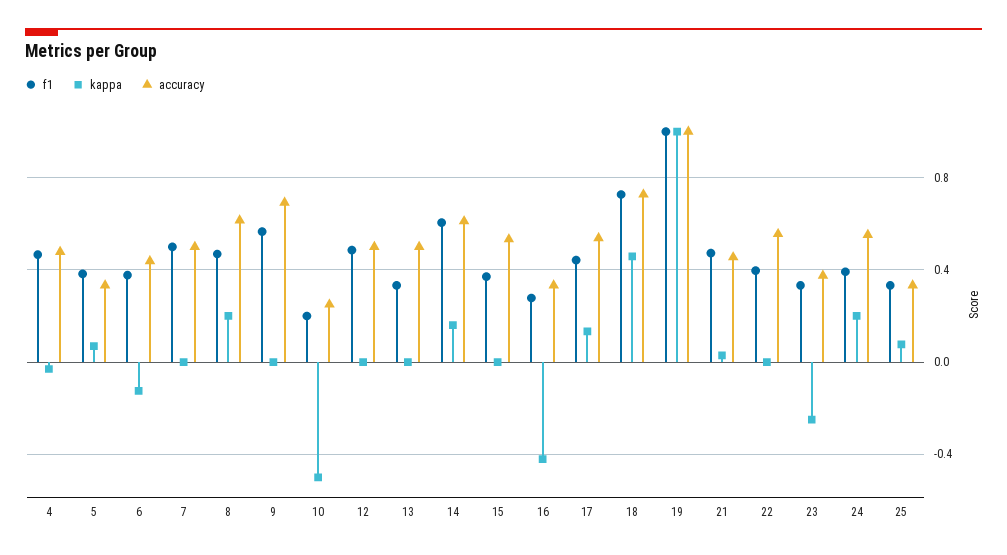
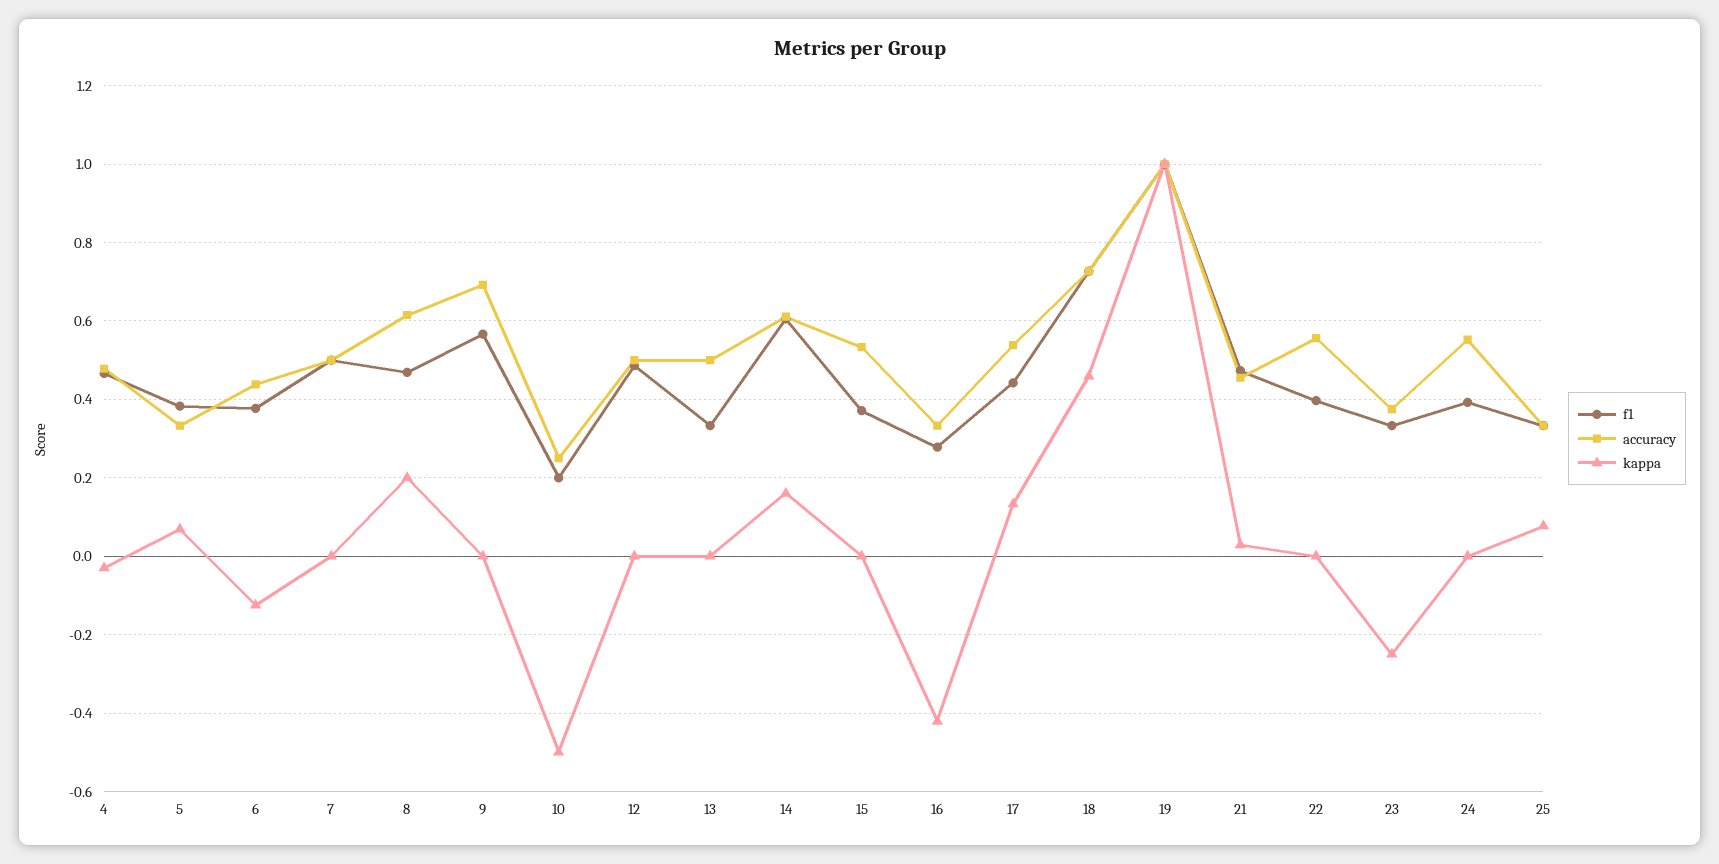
kappa, 24: 0.2 -> 0

